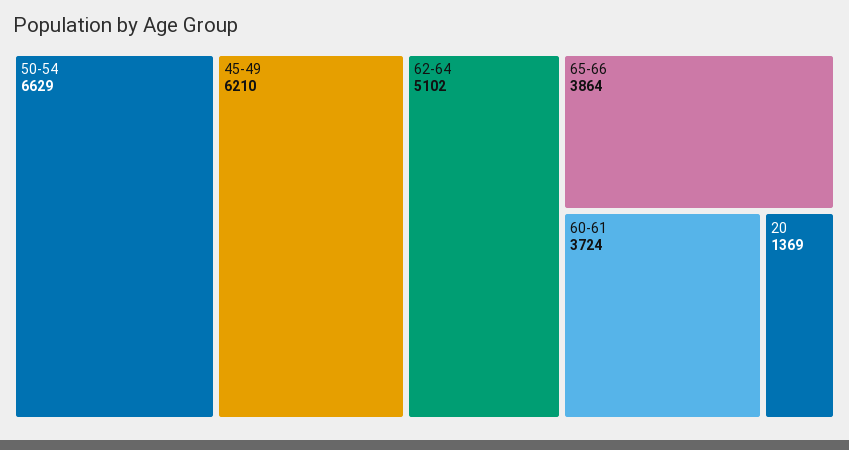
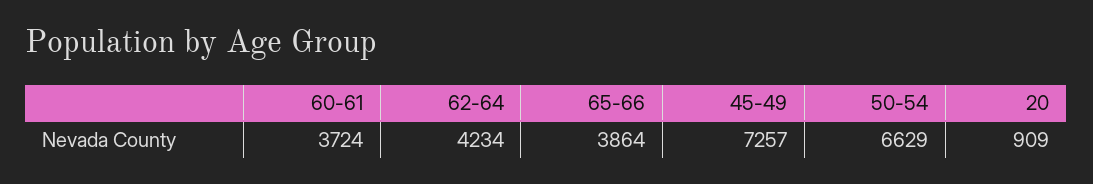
45-49: 6210 -> 7257
62-64: 5102 -> 4234
20: 1369 -> 909

